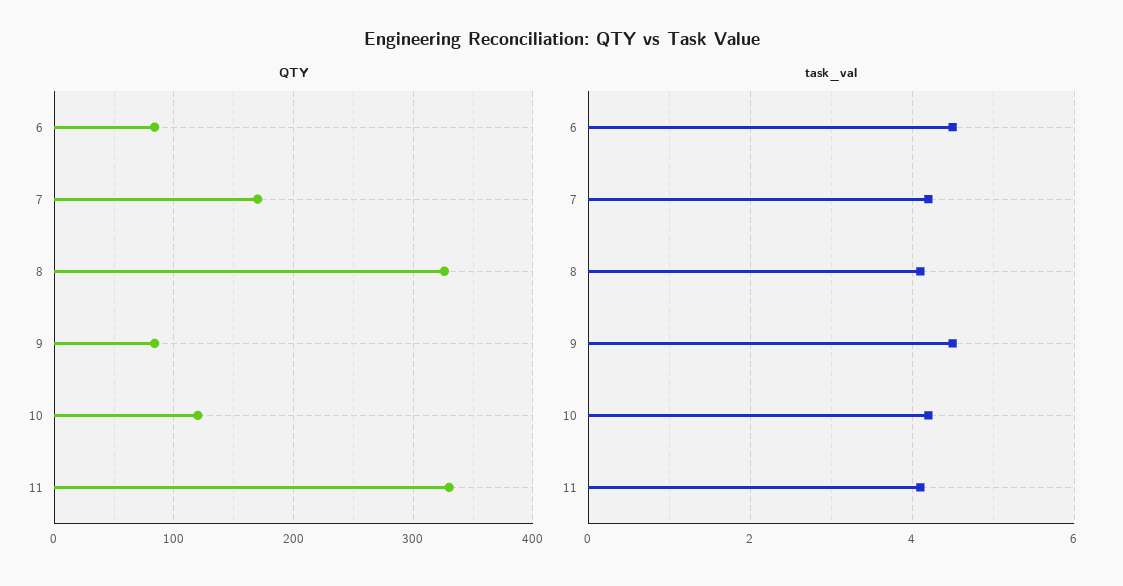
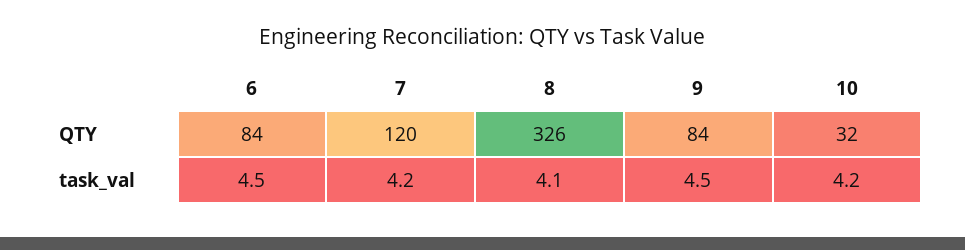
QTY, 7: 170 -> 120
QTY, 10: 120 -> 32
QTY, 11: 330 -> none
task_val, 11: 4 -> none

